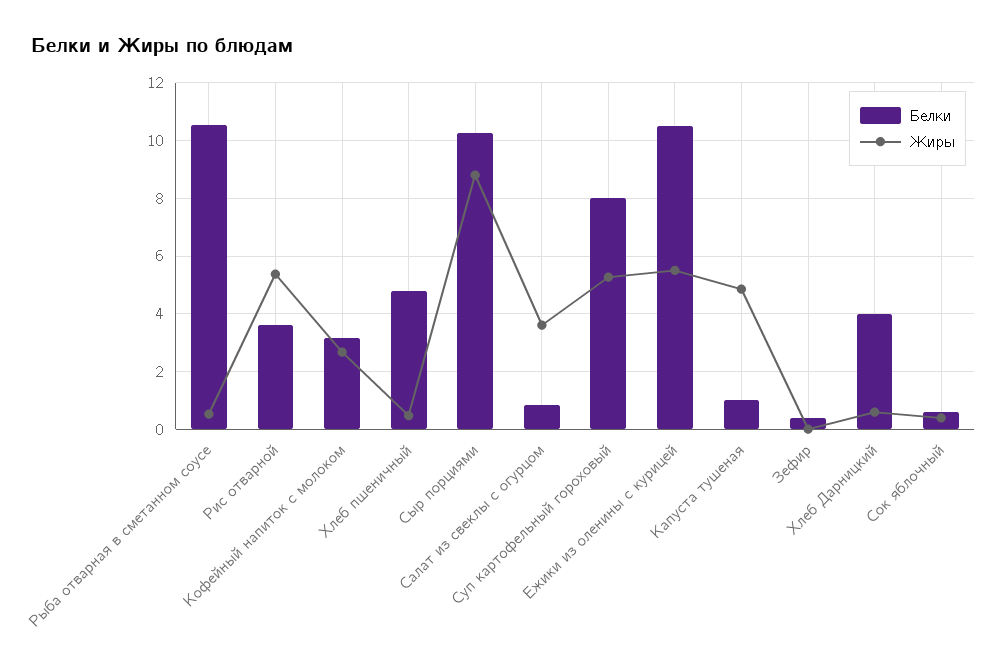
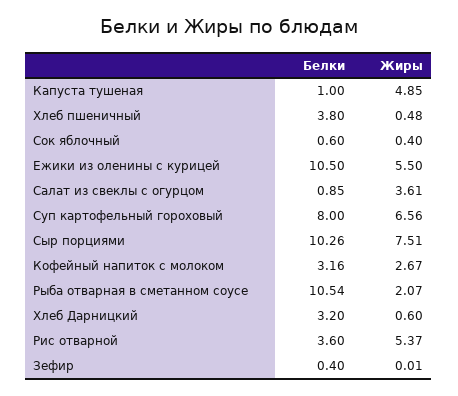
Жиры, Рыба отварная в сметанном соусе: 0.5 -> 2.07
Белки, Хлеб пшеничный: 4.75 -> 3.8
Жиры, Сыр порциями: 8.75 -> 7.51
Жиры, Суп картофельный гороховый: 5.25 -> 6.56
Белки, Хлеб Дарницкий: 4 -> 3.2

